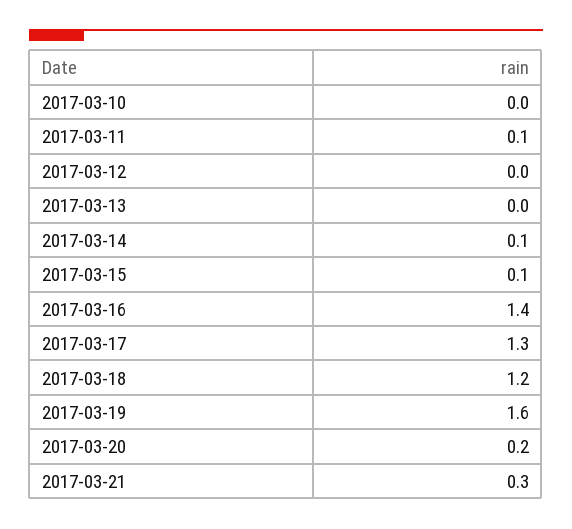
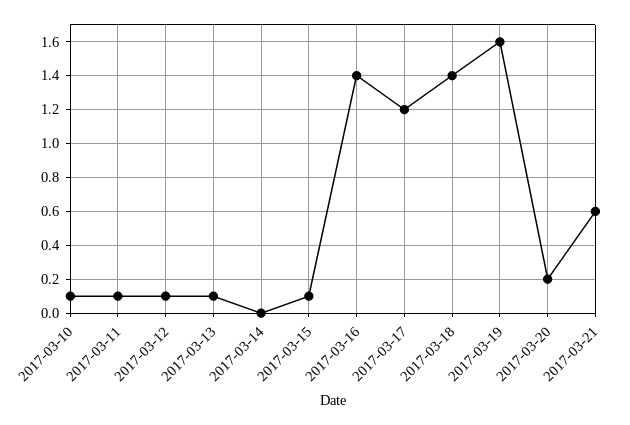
2017-03-10: 0 -> 0.1
2017-03-12: 0 -> 0.1
2017-03-13: 0 -> 0.1
2017-03-14: 0.1 -> 0
2017-03-17: 1.3 -> 1.2
2017-03-18: 1.2 -> 1.4
2017-03-21: 0.3 -> 0.6

